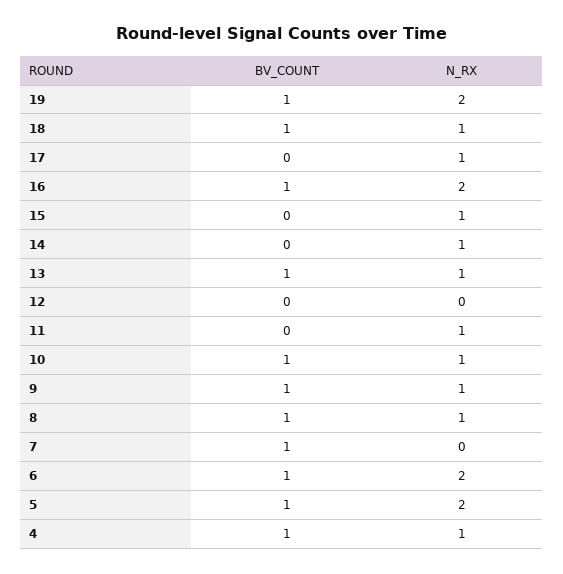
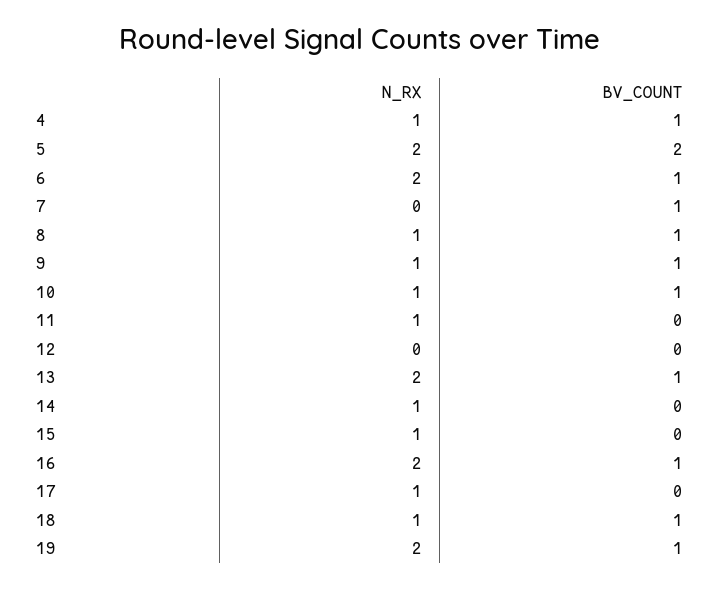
N_RX, 13: 1 -> 2
BV_COUNT, 5: 1 -> 2

